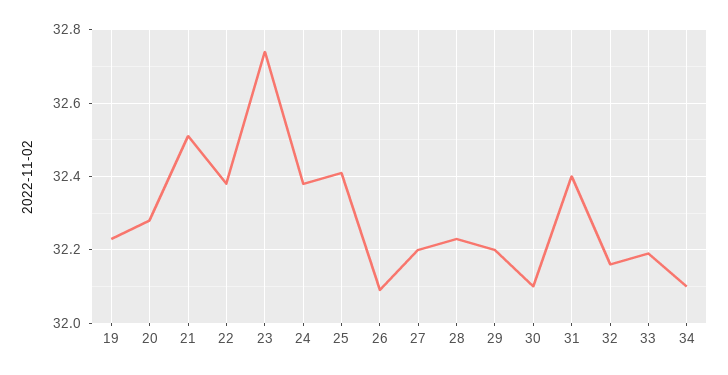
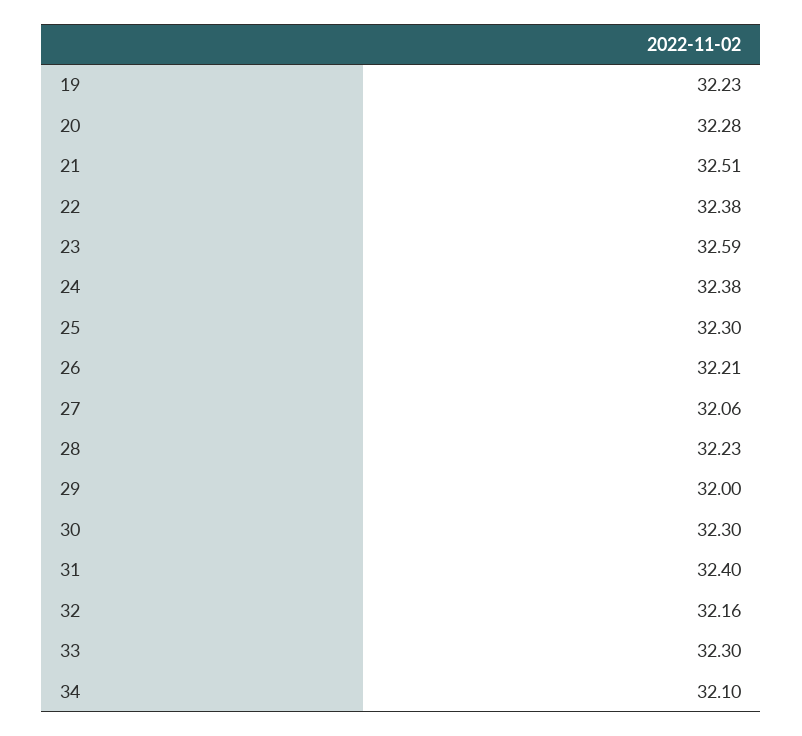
23: 32.75 -> 32.59
25: 32.4 -> 32.3
26: 32.1 -> 32.21
27: 32.2 -> 32.06
29: 32.2 -> 32
30: 32.1 -> 32.3
33: 32.2 -> 32.3

